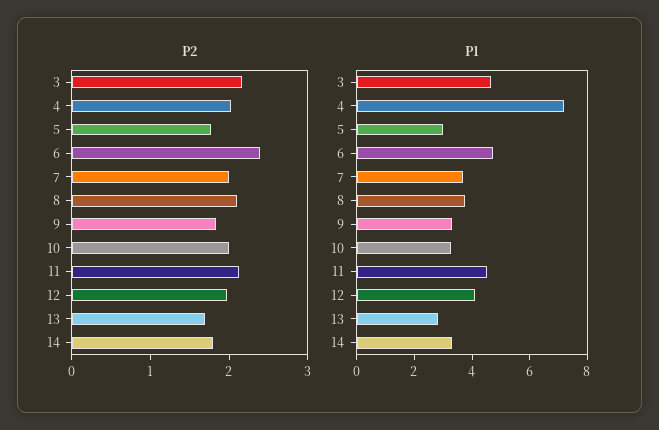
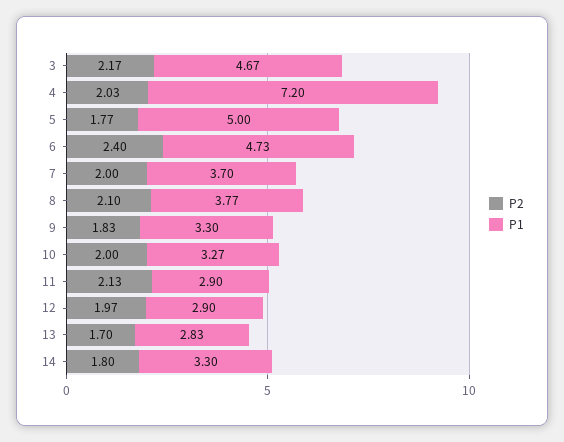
P1, 5: 3 -> 5
P1, 11: 4.5 -> 2.9
P1, 12: 4 -> 2.9

